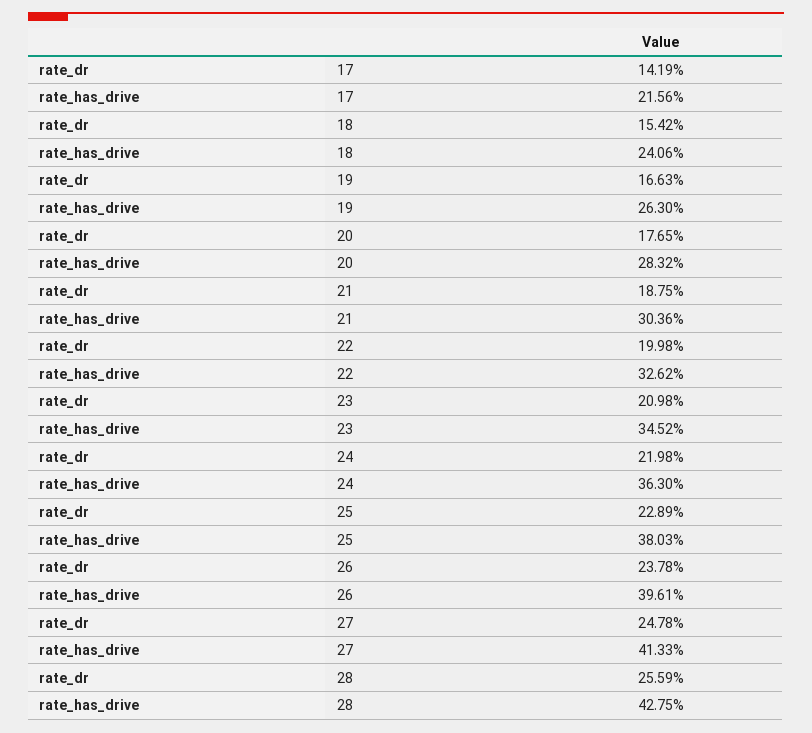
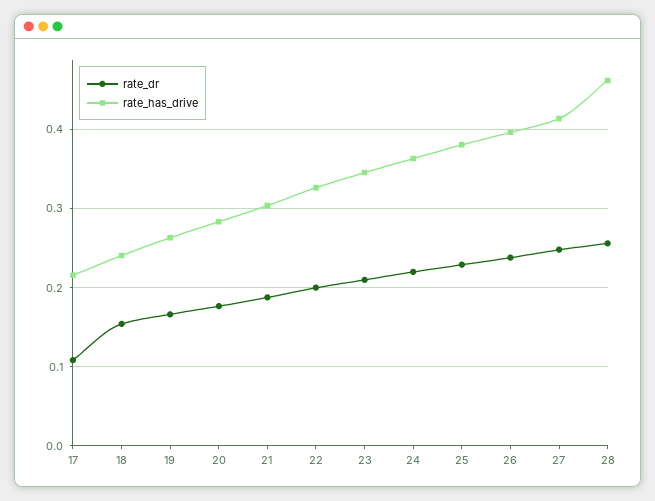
rate_dr, 17: 0.1419 -> 0.11
rate_has_drive, 28: 0.4275 -> 0.46

